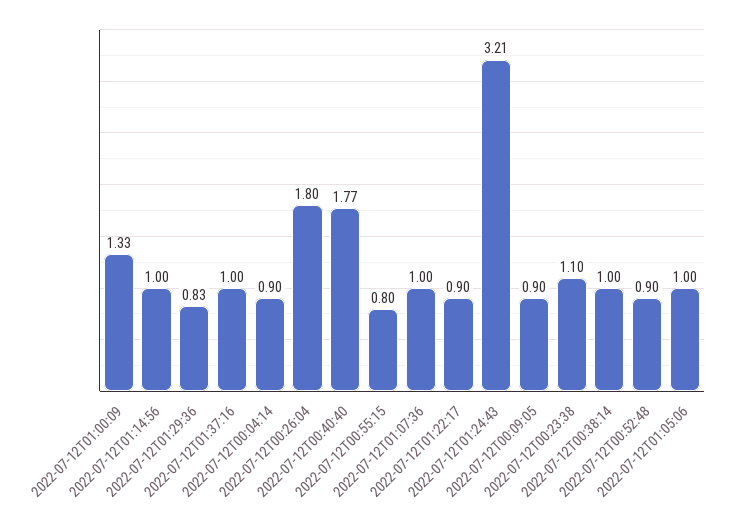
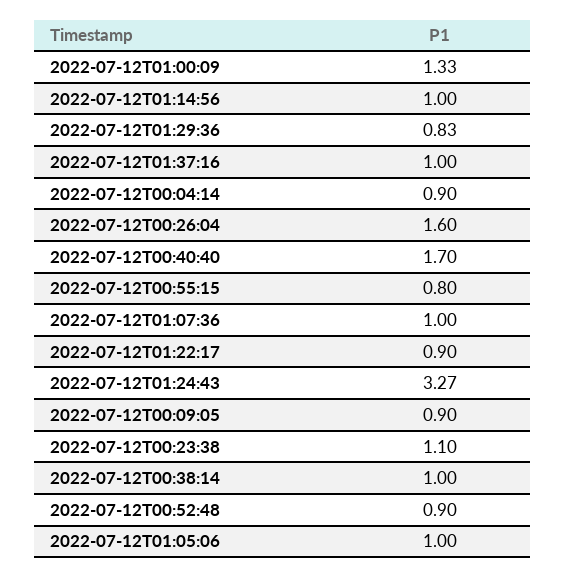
2022-07-12T00:26:04: 1.8 -> 1.6
2022-07-12T00:40:40: 1.77 -> 1.7
2022-07-12T01:24:43: 3.21 -> 3.27

